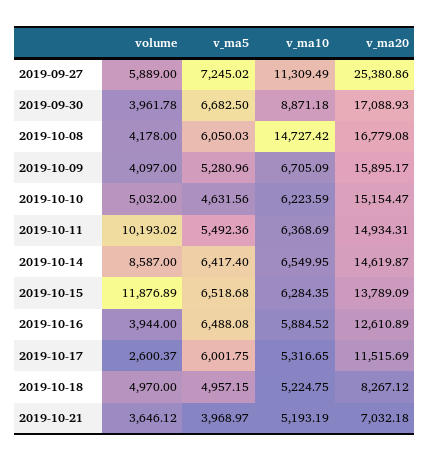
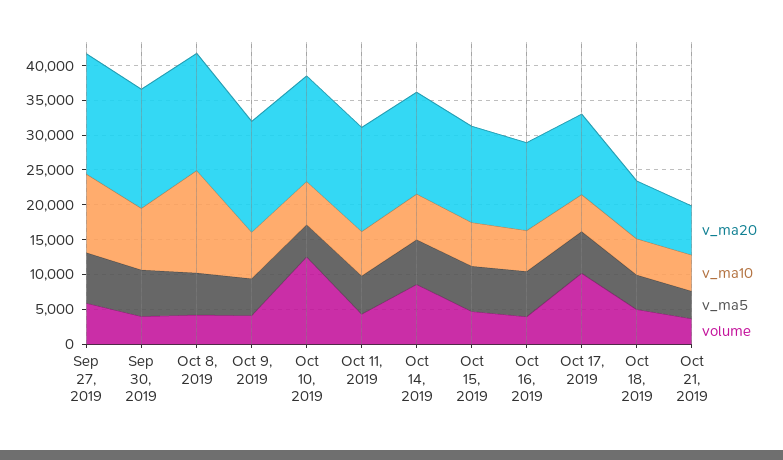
v_ma20, 2019-09-27: 25380.86 -> 17500
volume, 2019-10-10: 5032 -> 12500
volume, 2019-10-11: 10193.02 -> 5000
volume, 2019-10-15: 11876.89 -> 5000
volume, 2019-10-17: 2600.37 -> 10000

